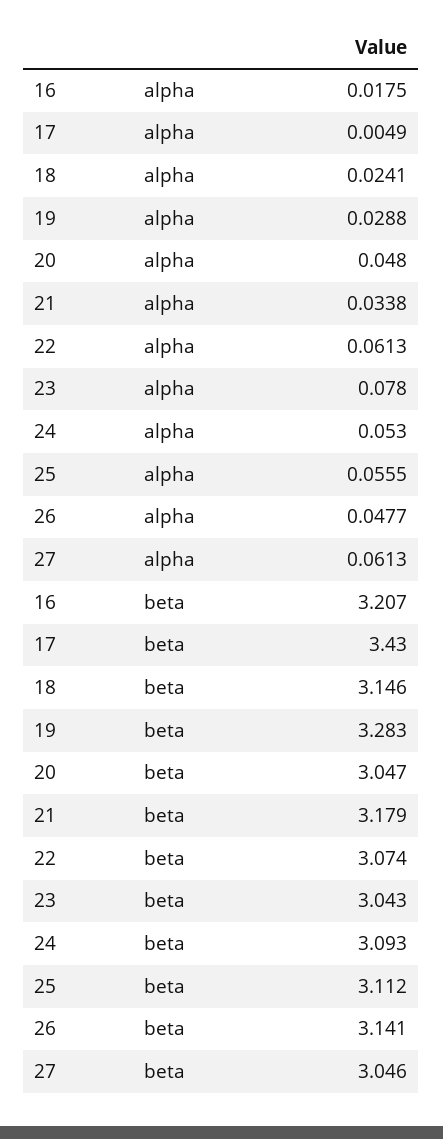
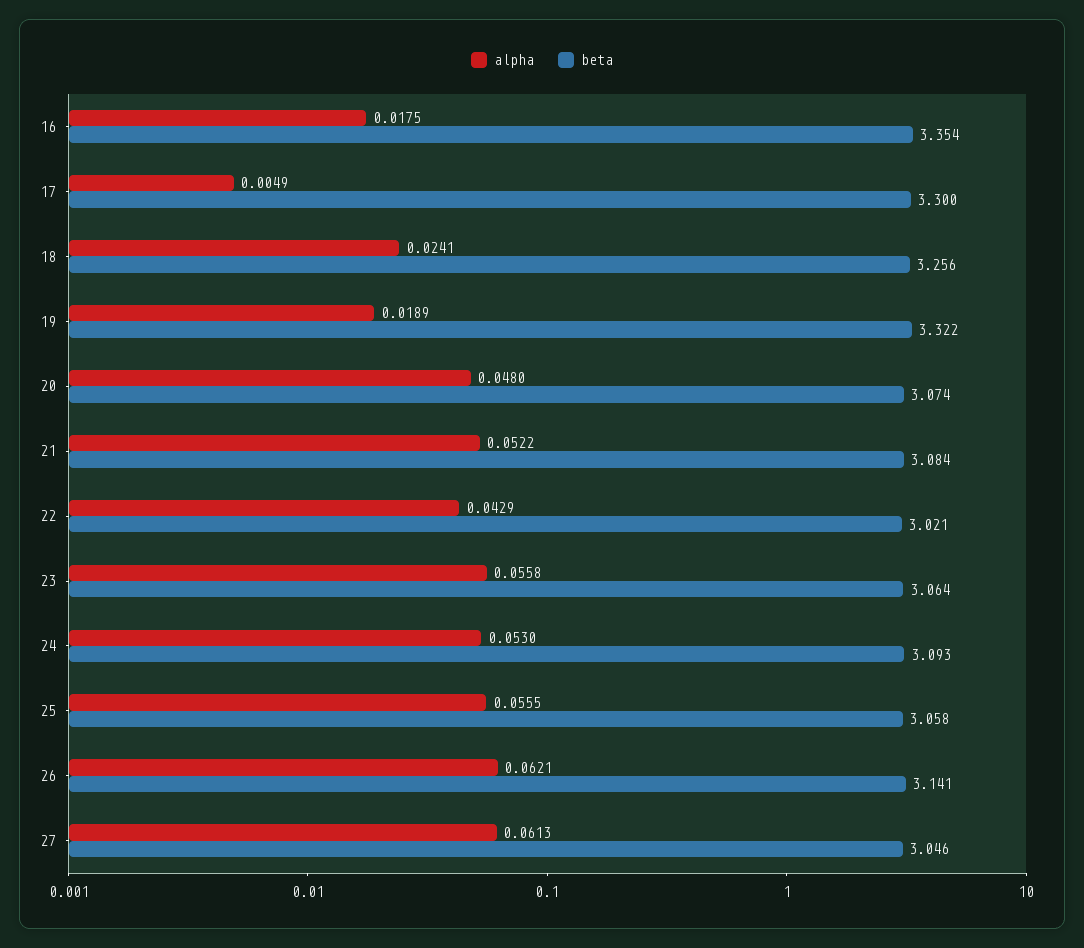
alpha, 19: 0.0288 -> 0.0189
alpha, 21: 0.0338 -> 0.0522
alpha, 22: 0.0613 -> 0.0429
alpha, 23: 0.078 -> 0.0558
alpha, 26: 0.0477 -> 0.0621
beta, 16: 3.207 -> 3.354
beta, 17: 3.43 -> 3.3
beta, 18: 3.146 -> 3.256
beta, 19: 3.283 -> 3.322
beta, 20: 3.047 -> 3.074
beta, 21: 3.179 -> 3.084
beta, 22: 3.074 -> 3.021
beta, 23: 3.043 -> 3.064
beta, 25: 3.112 -> 3.058

